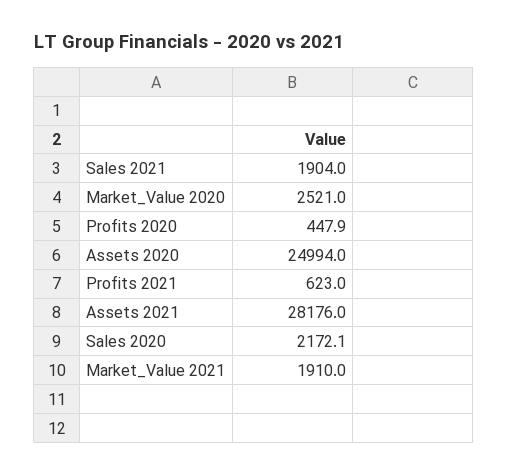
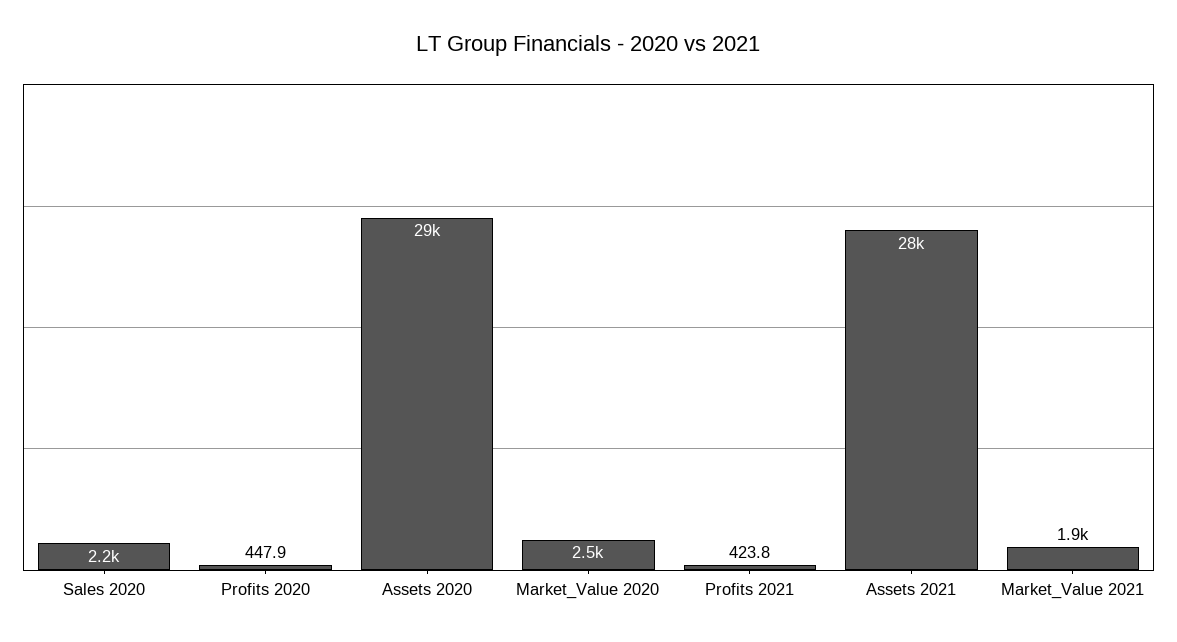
Sales 2021: 1904 -> none
Assets 2020: 24994 -> 29000
Profits 2021: 623 -> 423.8

